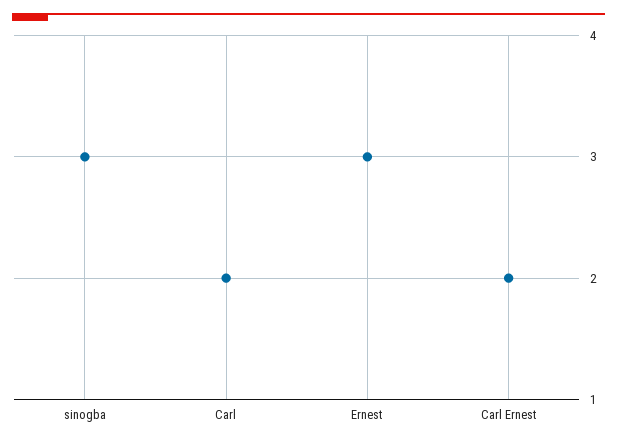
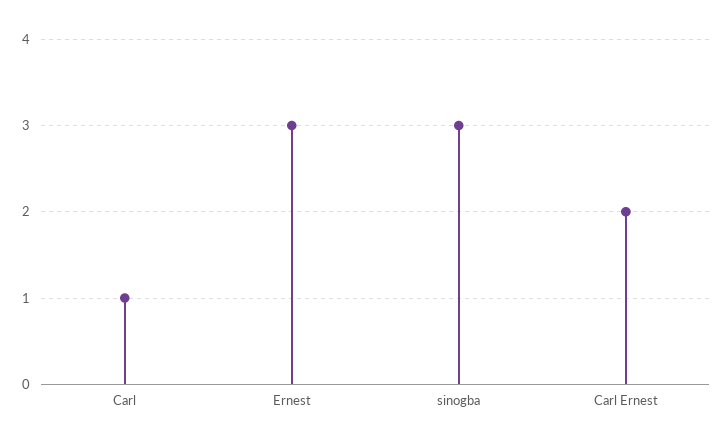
Carl: 2 -> 1

